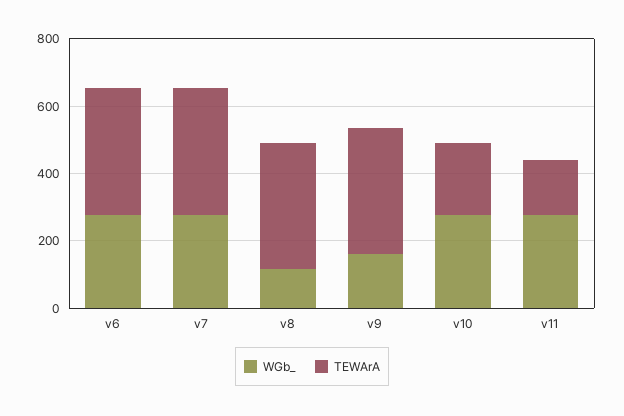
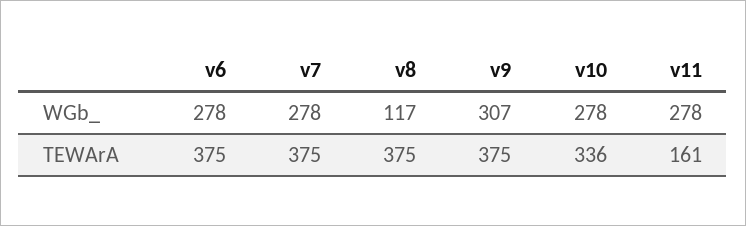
WGb_, v9: 150 -> 307
TEWArA, v10: 200 -> 336

